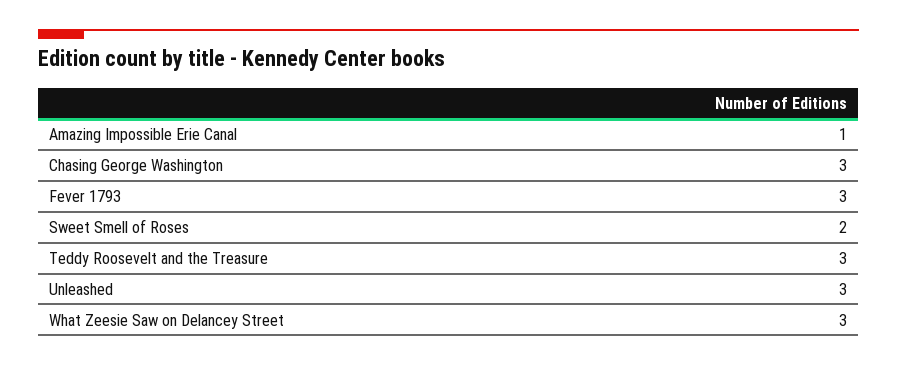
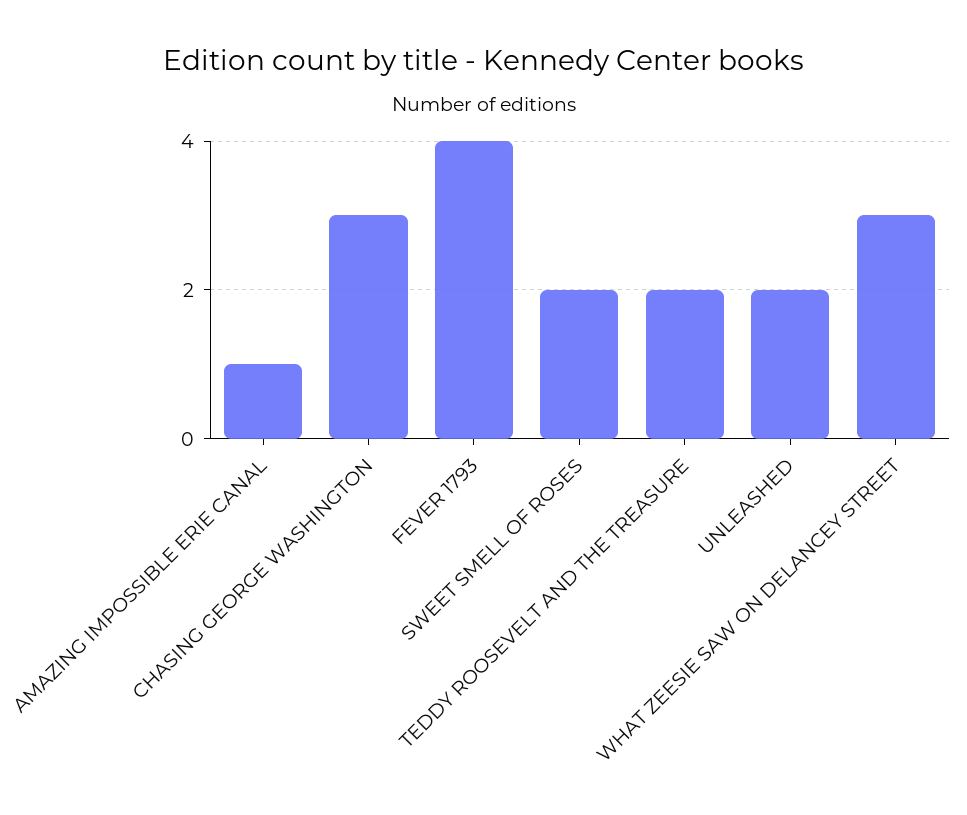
Fever 1793: 3 -> 4
Teddy Roosevelt and the Treasure: 3 -> 2
Unleashed: 3 -> 2

